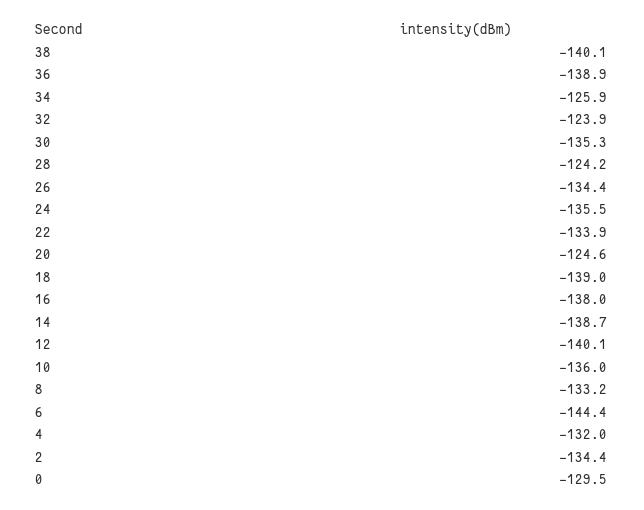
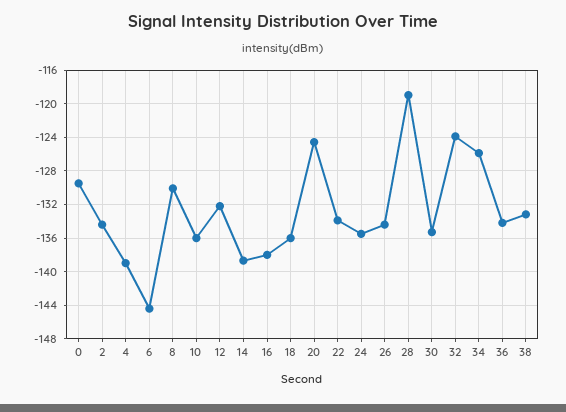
38: -140.1 -> -133
36: -138.9 -> -134
28: -124.2 -> -119
18: -139 -> -136
12: -140.1 -> -132
8: -133.2 -> -130
4: -132 -> -139

